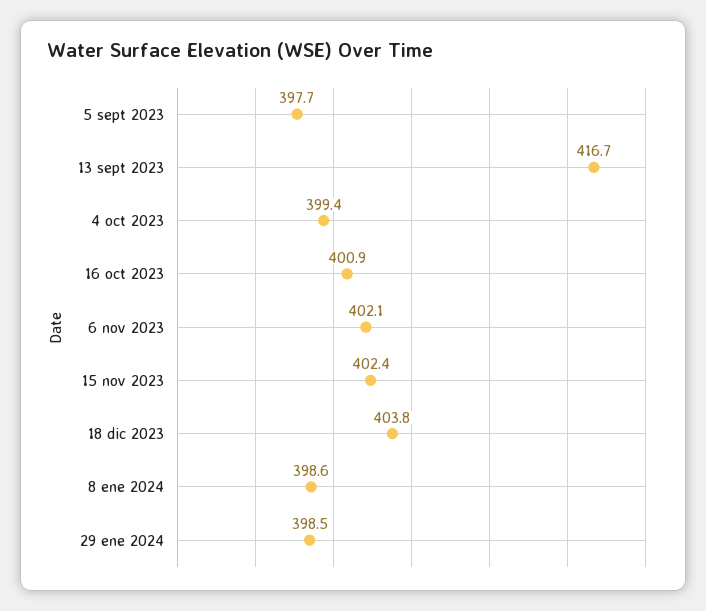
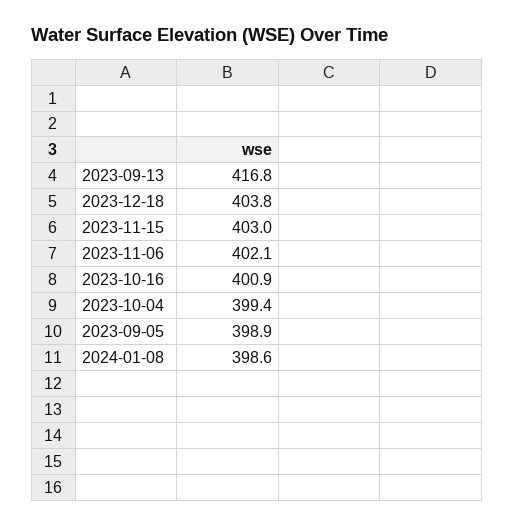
5 sept 2023: 397.7 -> 398.9
13 sept 2023: 416.7 -> 416.8
15 nov 2023: 402.4 -> 403
29 ene 2024: 398.5 -> none

